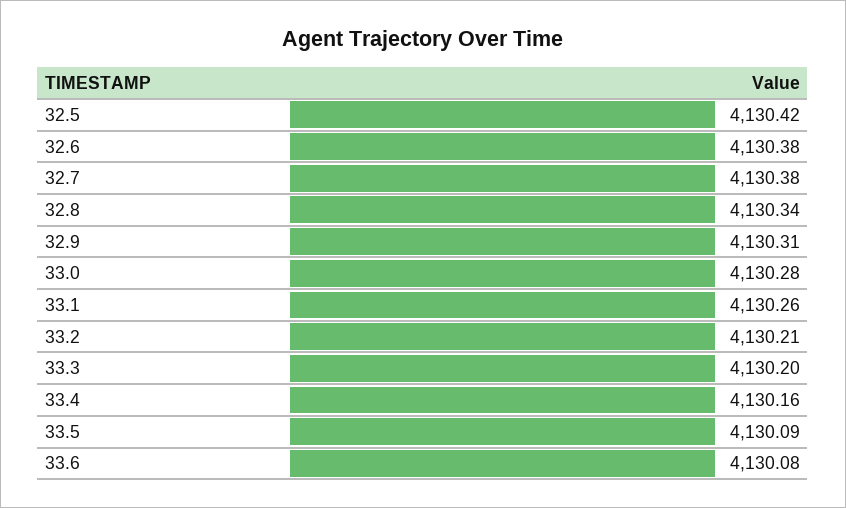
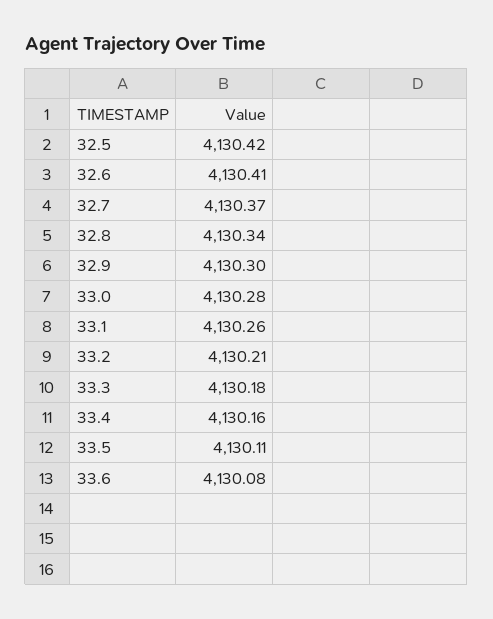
32.6: 4130.38 -> 4130.41
32.7: 4130.38 -> 4130.37
32.9: 4130.31 -> 4130.3
33.3: 4130.2 -> 4130.18
33.5: 4130.09 -> 4130.11

